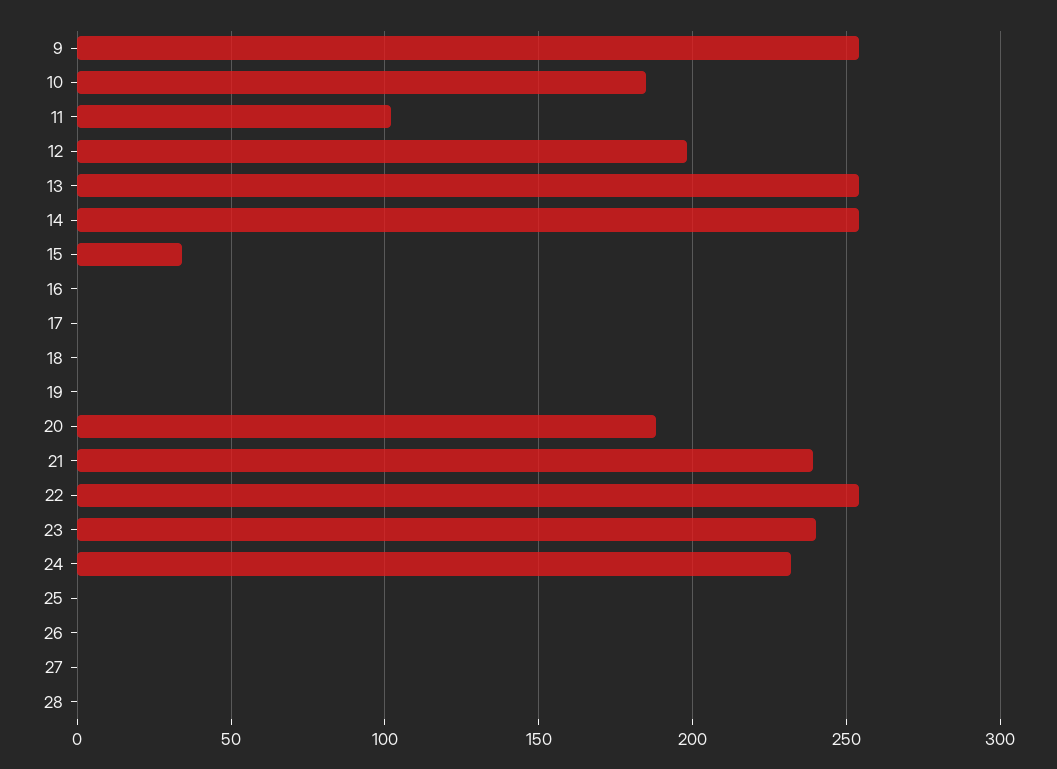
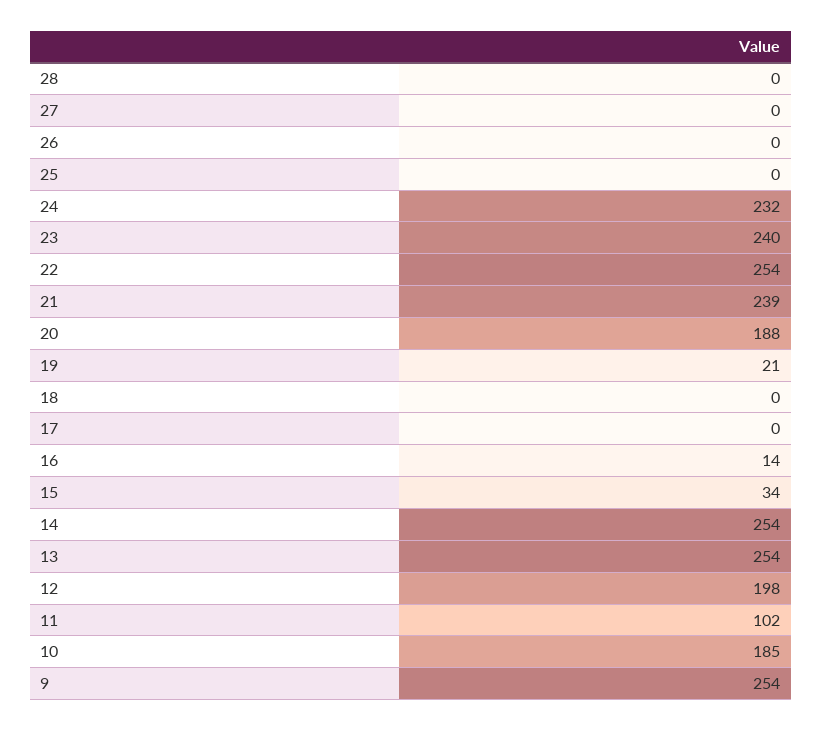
16: 0 -> 14
19: 0 -> 21

